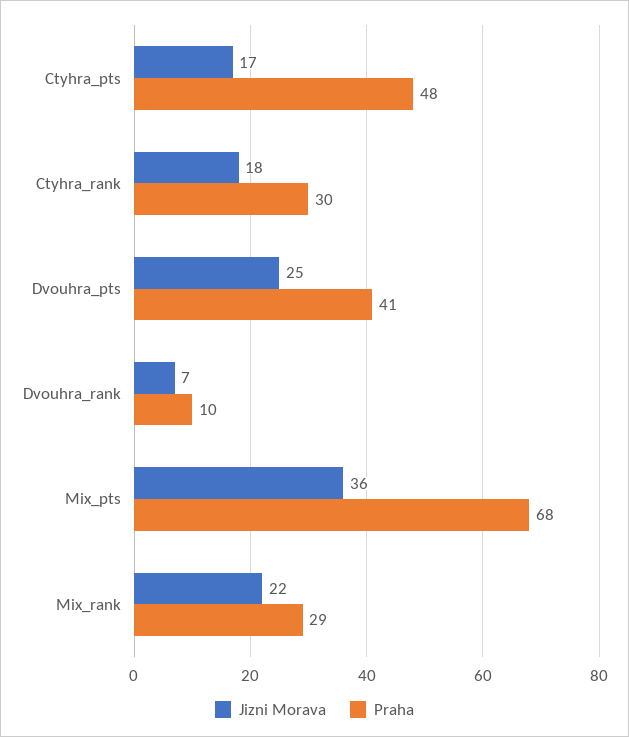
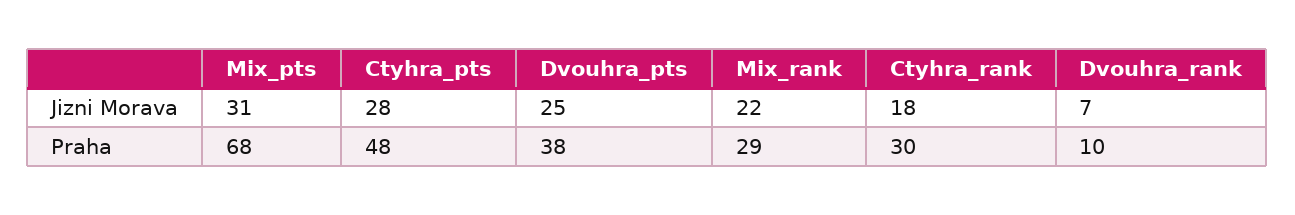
Jizni Morava, Ctyhra_pts: 17 -> 28
Praha, Dvouhra_pts: 41 -> 38
Jizni Morava, Mix_pts: 36 -> 31

